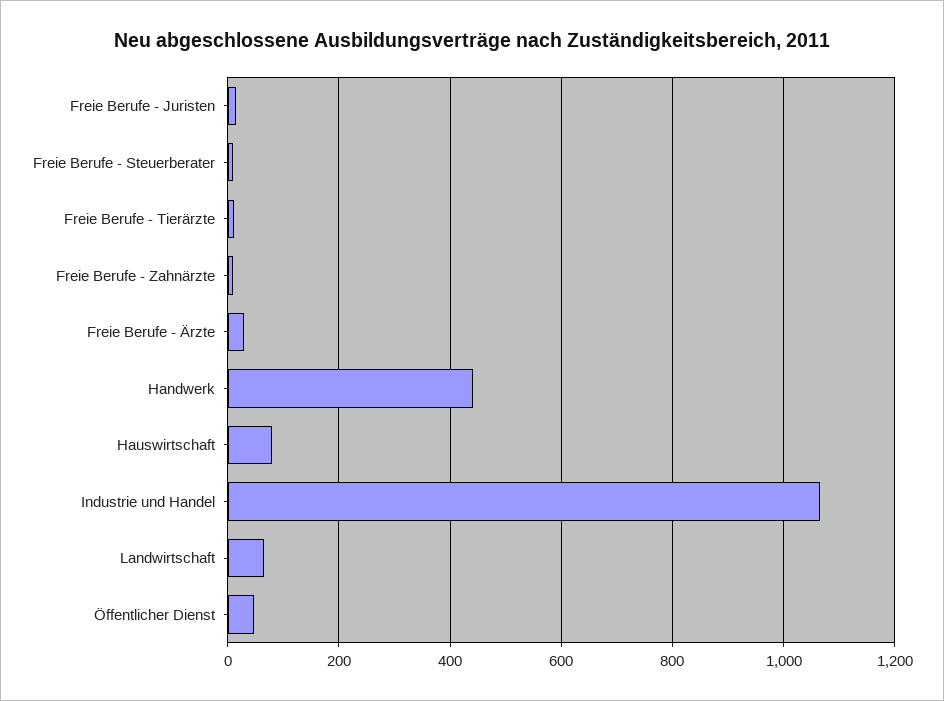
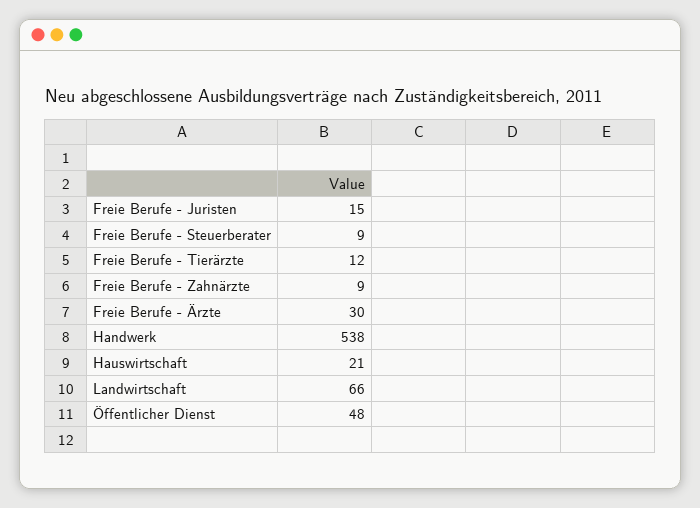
Handwerk: 440 -> 538
Hauswirtschaft: 80 -> 21
Industrie und Handel: 1060 -> none

